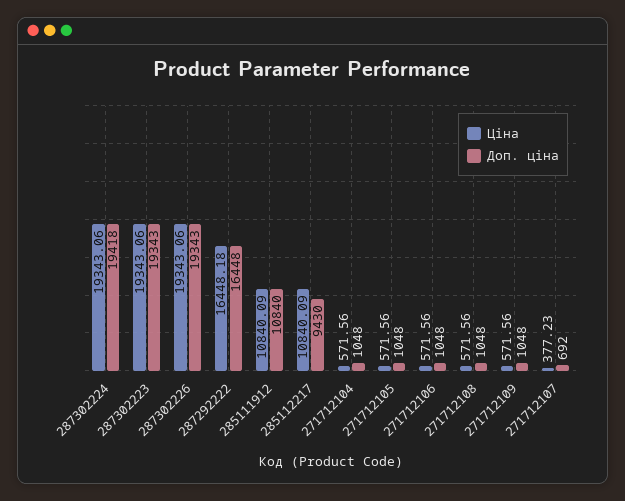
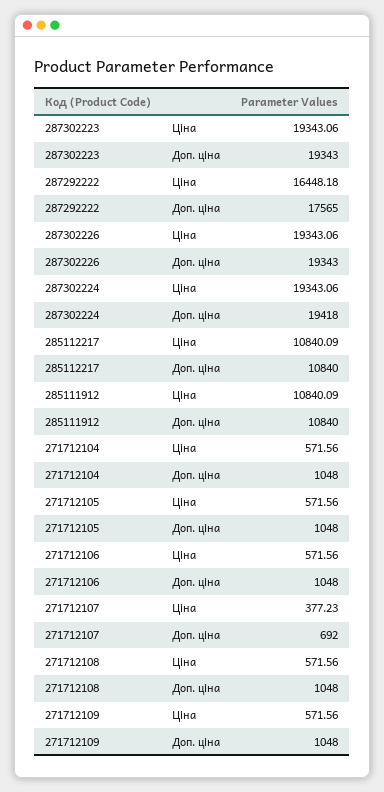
Доп. ціна, 287292222: 16448 -> 17565
Доп. ціна, 285112217: 9430 -> 10840

